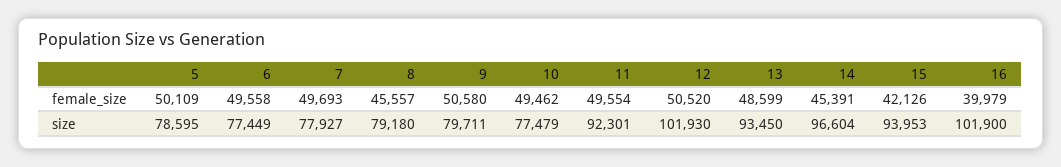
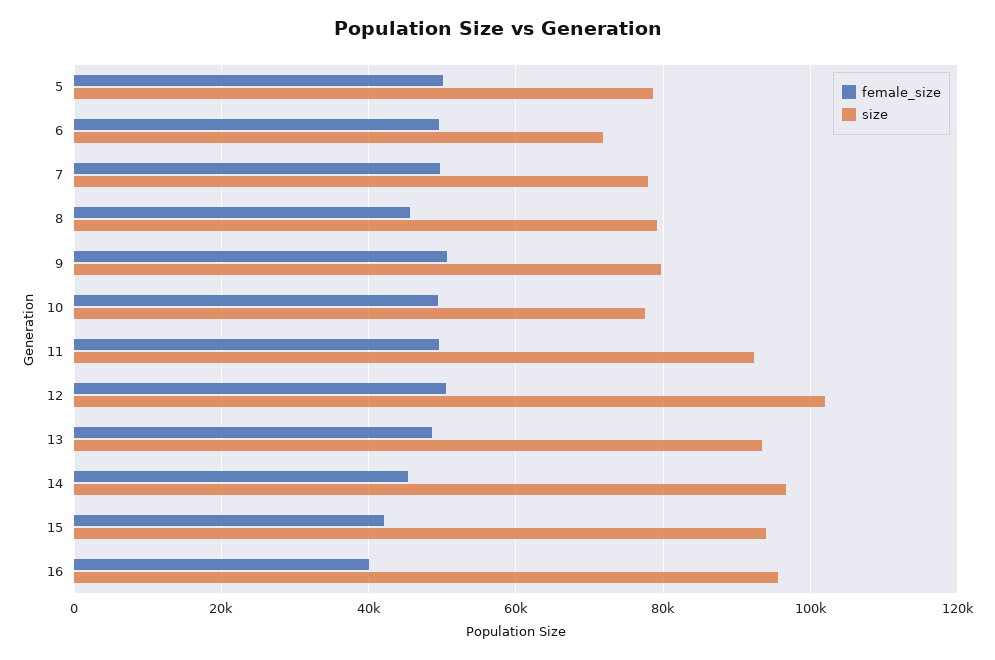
size, 6: 77449 -> 72000
size, 16: 101900 -> 96000

